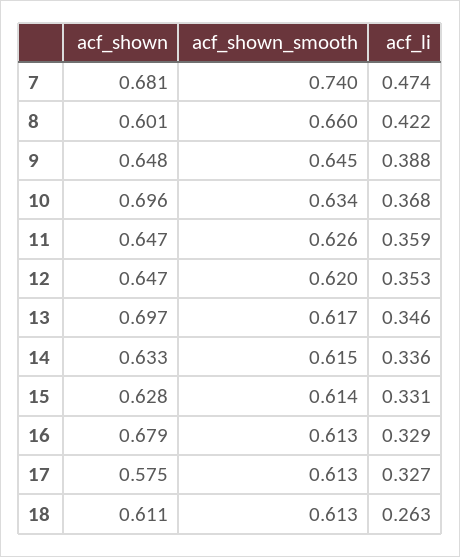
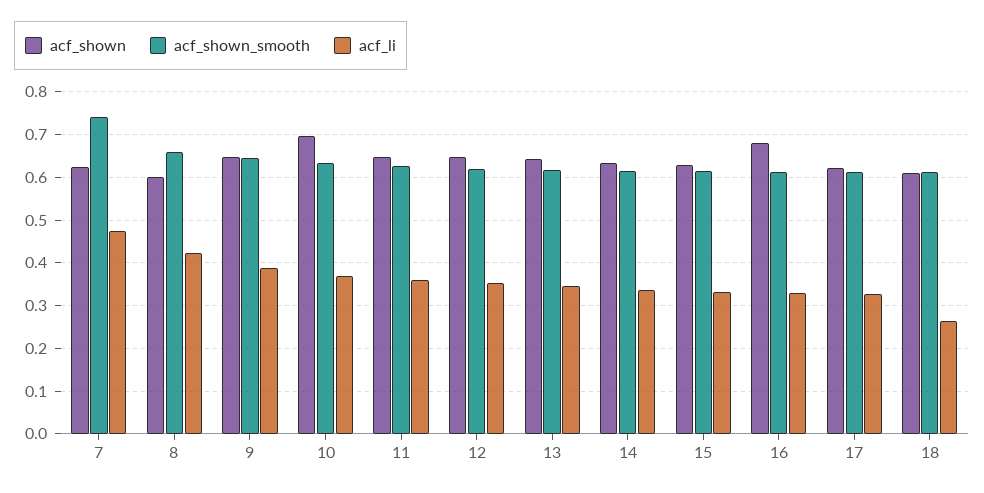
acf_shown, 7: 0.681 -> 0.62
acf_shown, 13: 0.697 -> 0.64
acf_shown, 17: 0.575 -> 0.62

